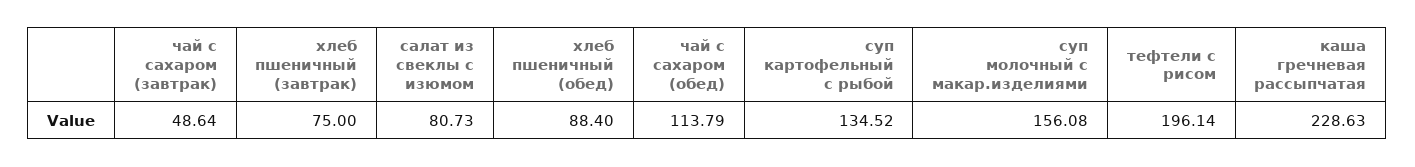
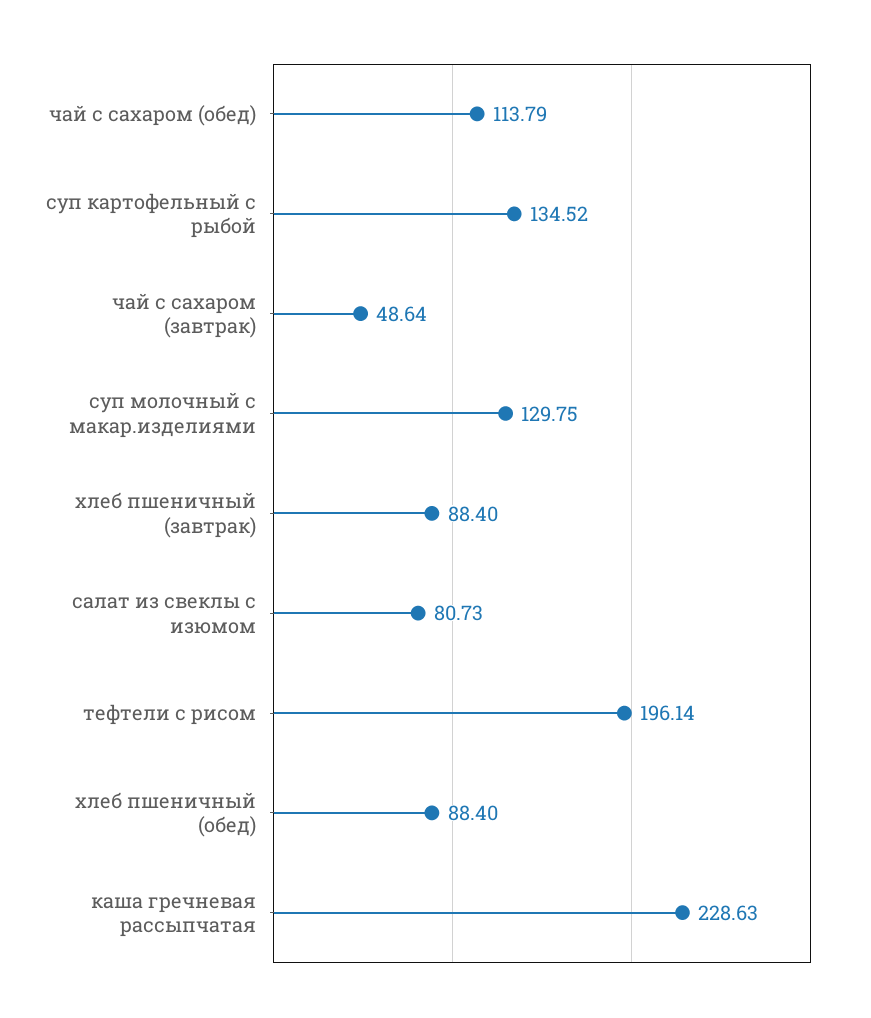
хлеб пшеничный (завтрак): 75 -> 88.4
суп молочный с макар.изделиями: 156.08 -> 129.75

